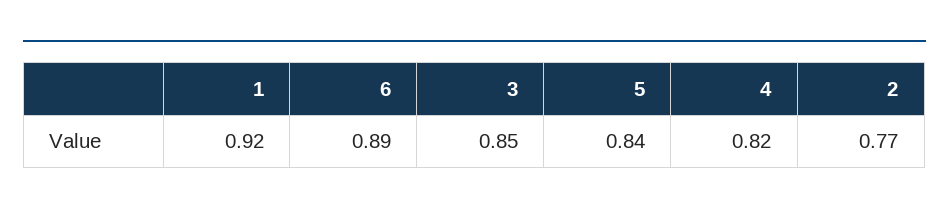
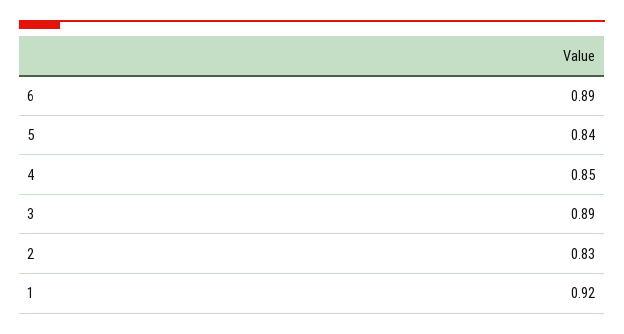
3: 0.85 -> 0.89
4: 0.82 -> 0.85
2: 0.77 -> 0.83

